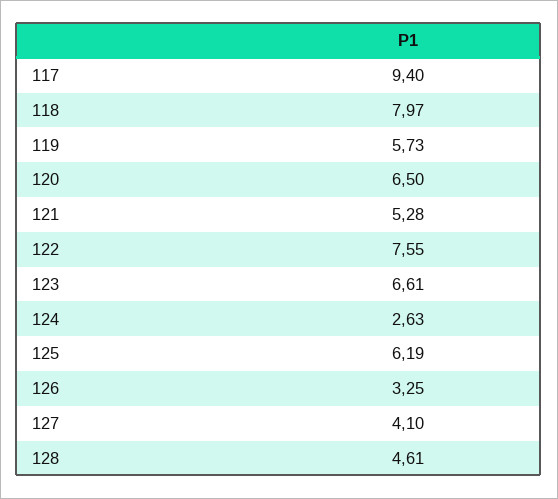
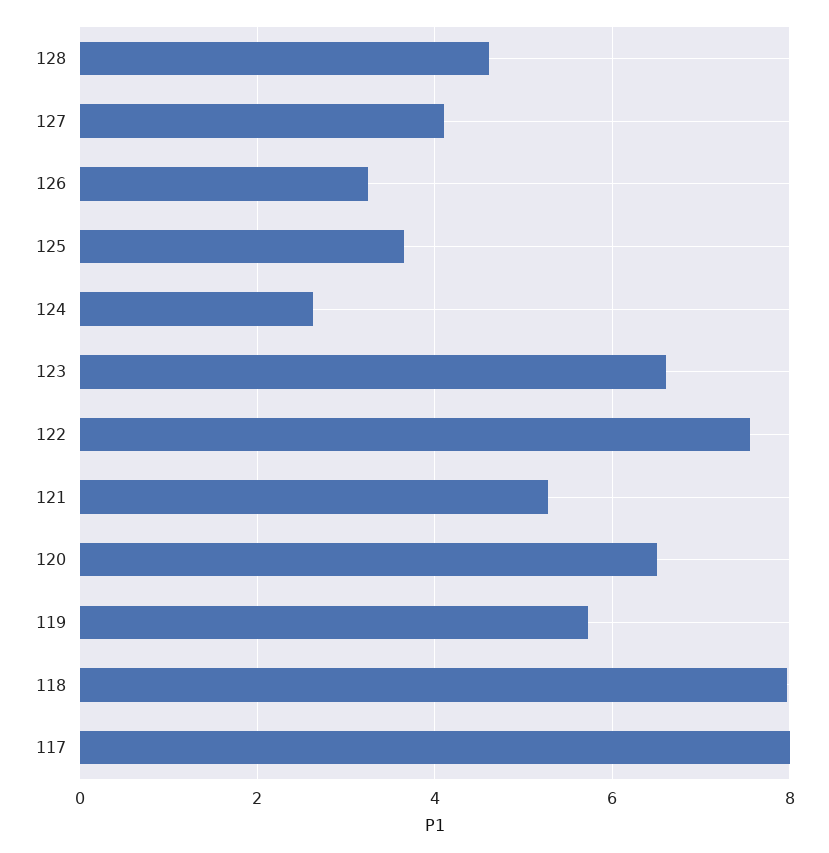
117: 9.4 -> 8
125: 6.19 -> 3.6

